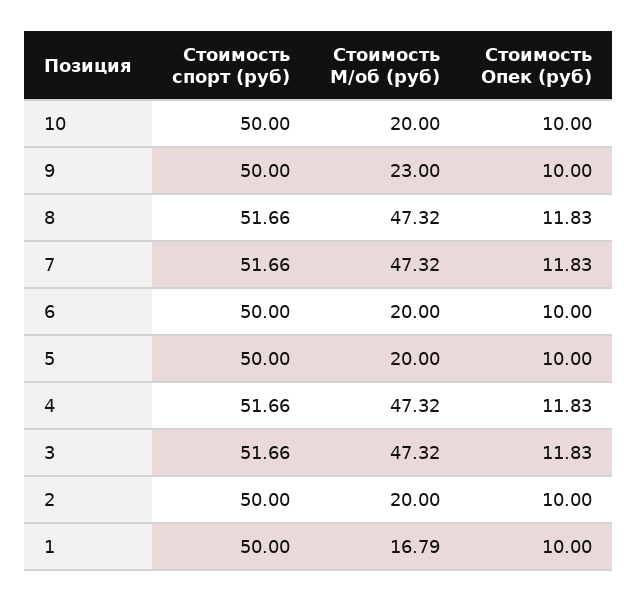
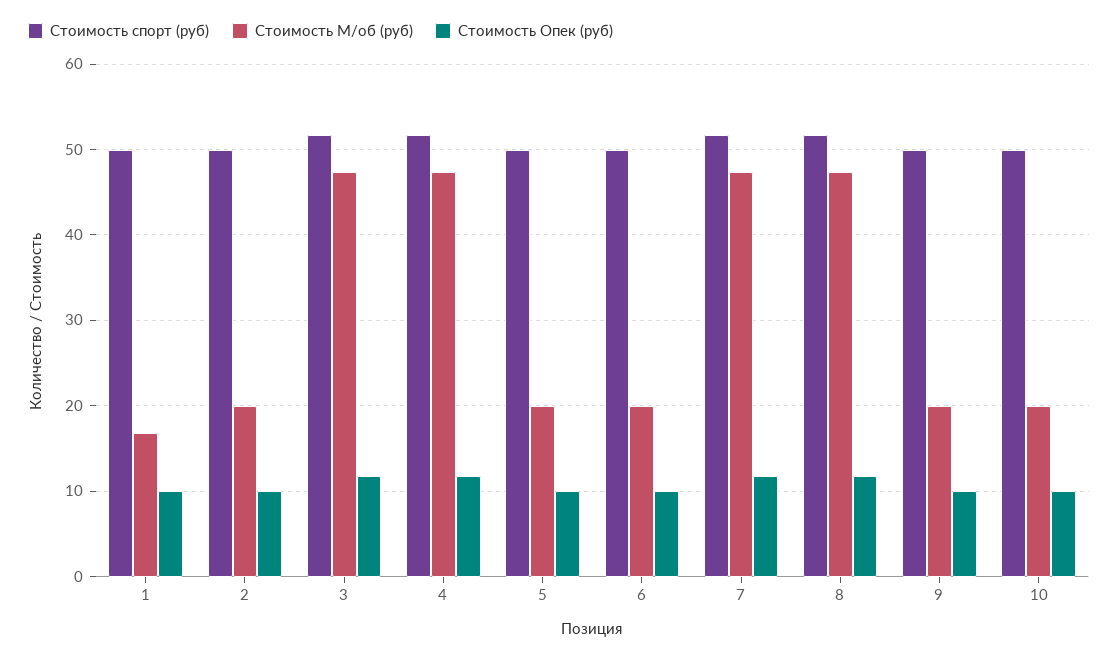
Стоимость М/об (руб), 9: 23 -> 20

